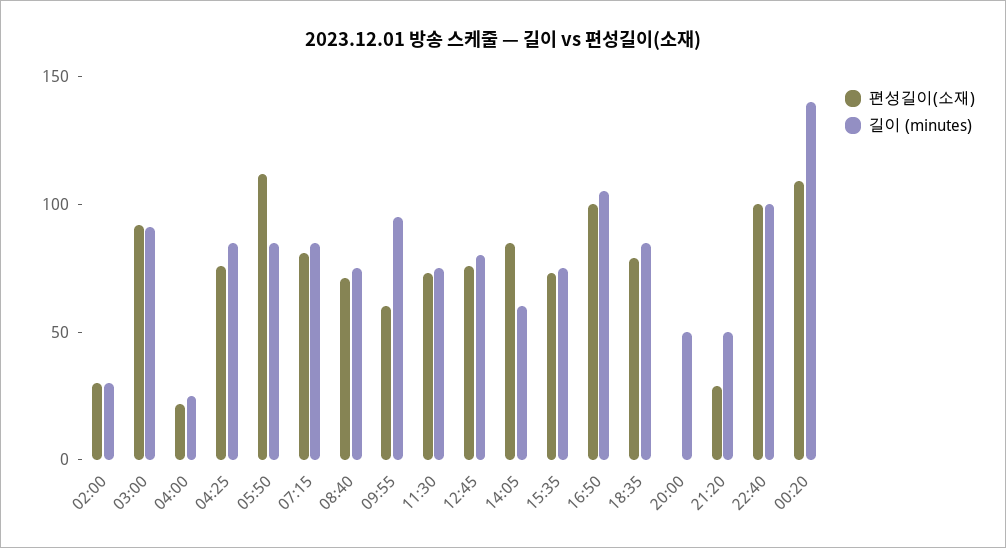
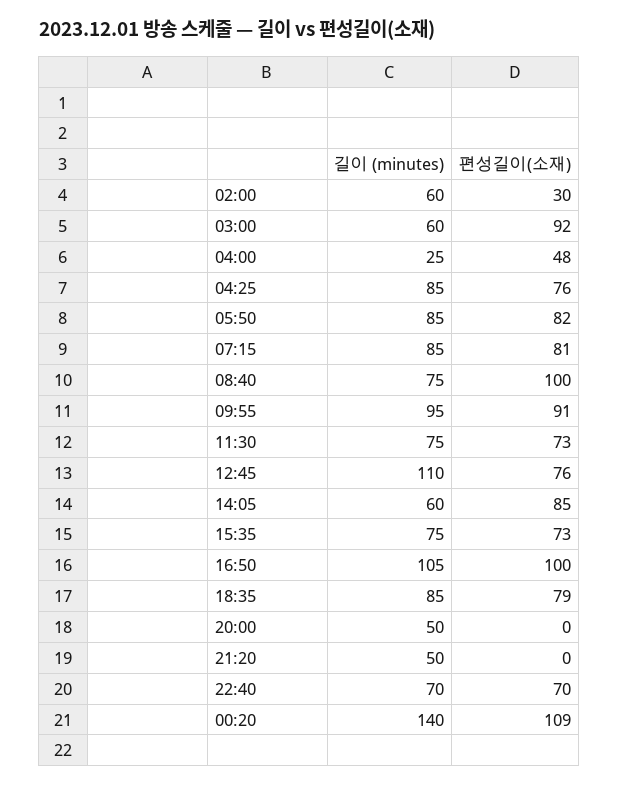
길이 (minutes), 02:00: 30 -> 60
길이 (minutes), 03:00: 90 -> 60
편성길이(소재), 04:00: 20 -> 48
편성길이(소재), 05:50: 110 -> 82
편성길이(소재), 08:40: 70 -> 100
편성길이(소재), 09:55: 60 -> 91
길이 (minutes), 12:45: 80 -> 110
편성길이(소재), 21:20: 30 -> 0
편성길이(소재), 22:40: 100 -> 70
길이 (minutes), 22:40: 100 -> 70

